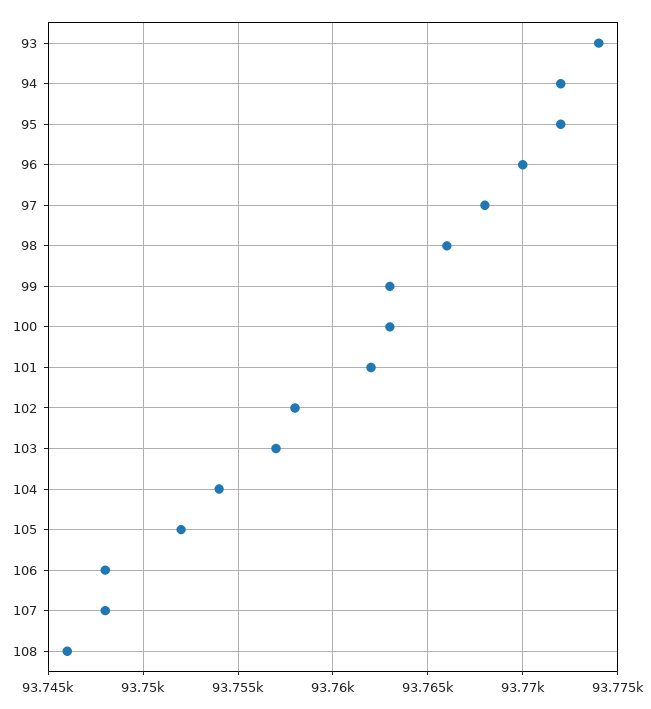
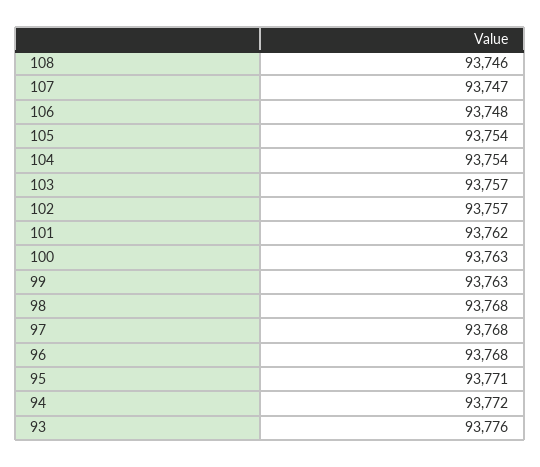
93: 93774 -> 93776
95: 93772 -> 93771
96: 93770 -> 93768
98: 93766 -> 93768
102: 93758 -> 93757
105: 93752 -> 93754
107: 93748 -> 93747

